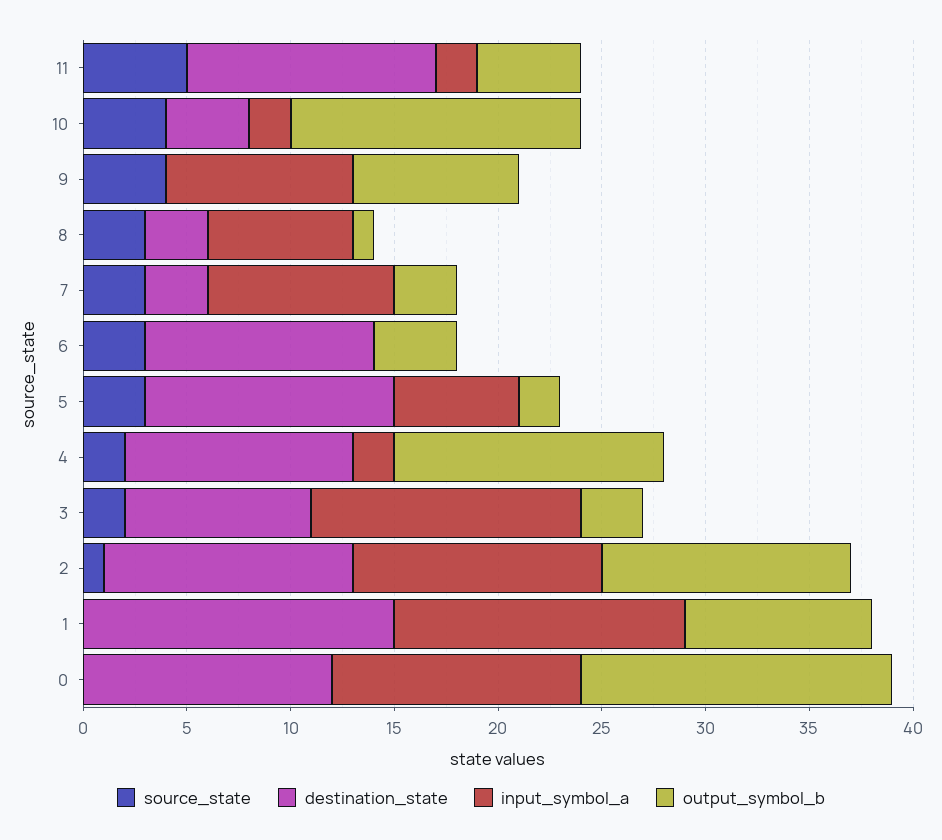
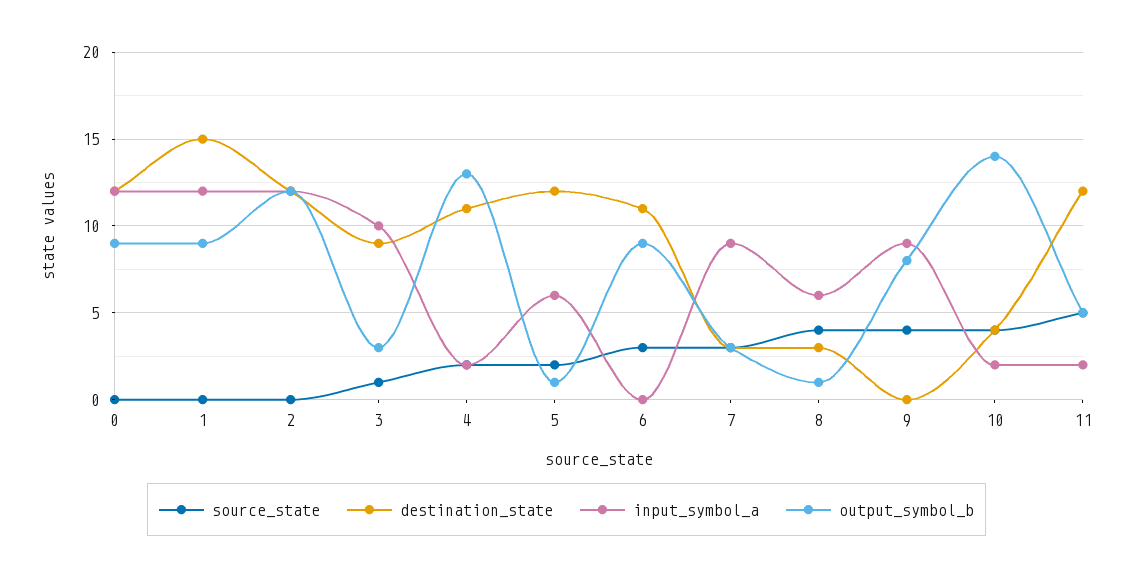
source_state, 8: 3 -> 4
input_symbol_a, 8: 7 -> 6
output_symbol_b, 6: 4 -> 9
source_state, 5: 3 -> 2
output_symbol_b, 5: 2 -> 1
source_state, 3: 2 -> 1
input_symbol_a, 3: 13 -> 10
source_state, 2: 1 -> 0
input_symbol_a, 1: 14 -> 12
output_symbol_b, 0: 15 -> 9

